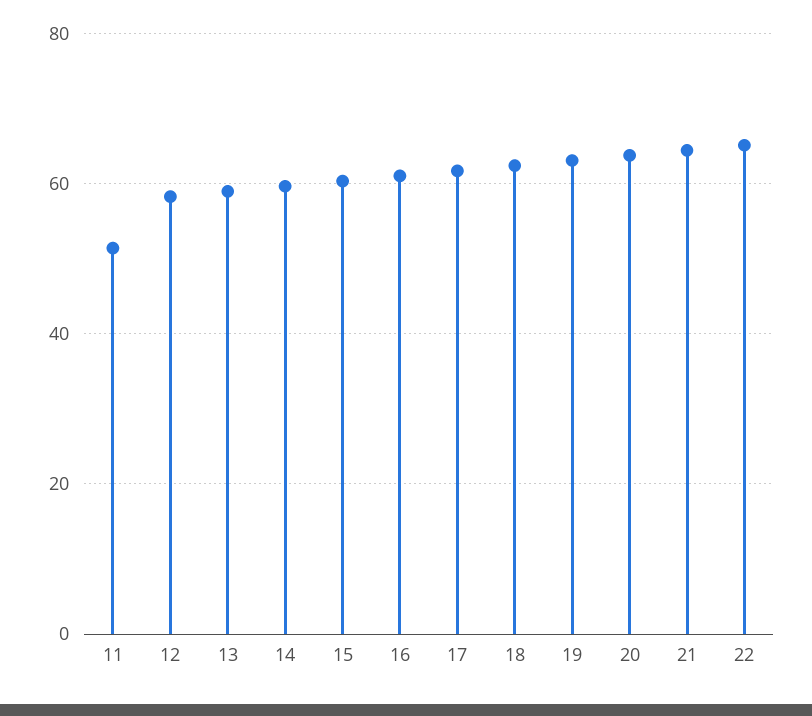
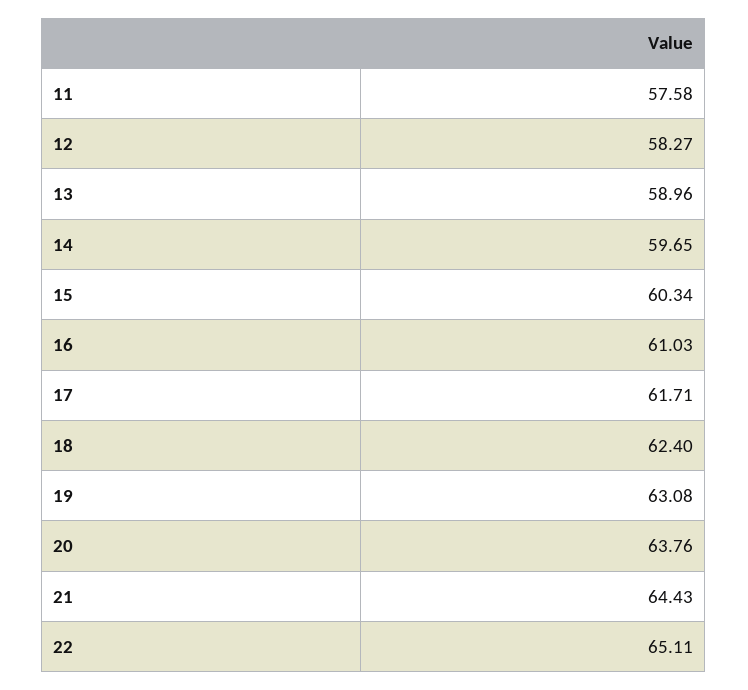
11: 52 -> 57.58

